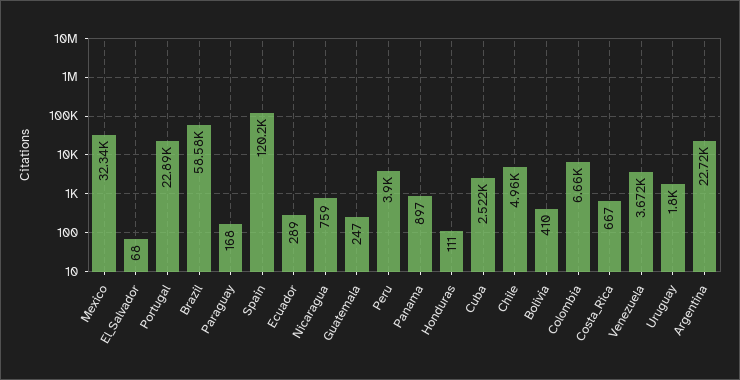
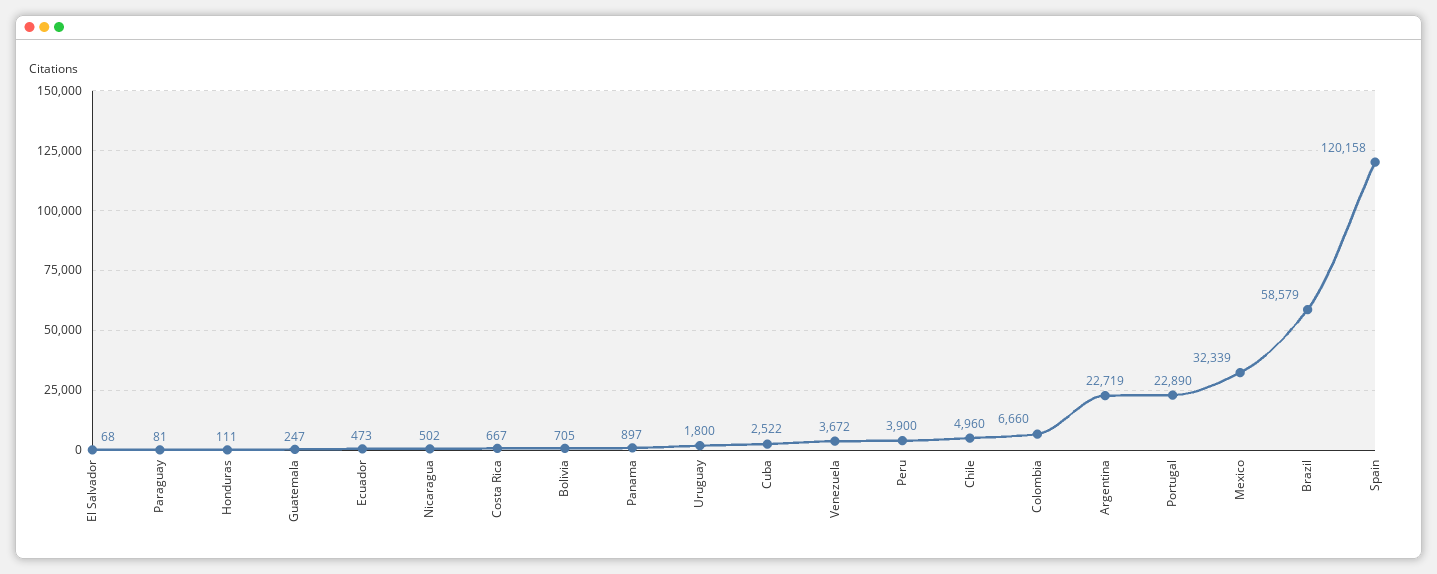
Paraguay: 168 -> 81
Ecuador: 289 -> 473
Nicaragua: 759 -> 502
Bolivia: 410 -> 705

